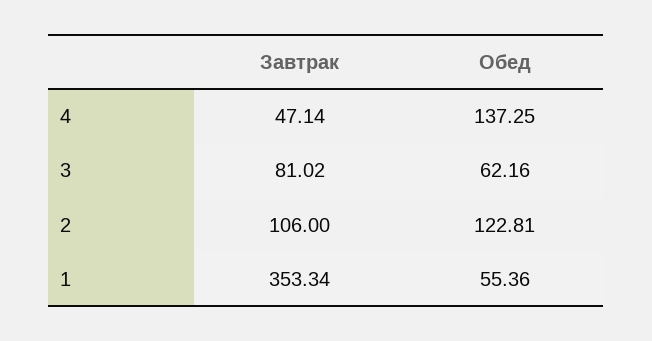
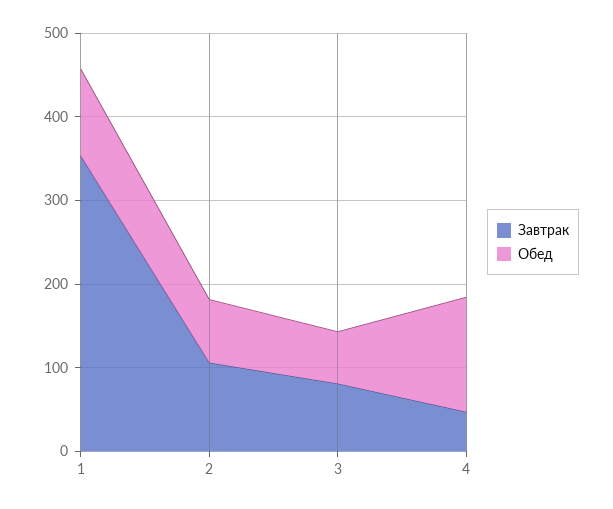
Обед, 2: 122.81 -> 80
Обед, 1: 55.36 -> 100

